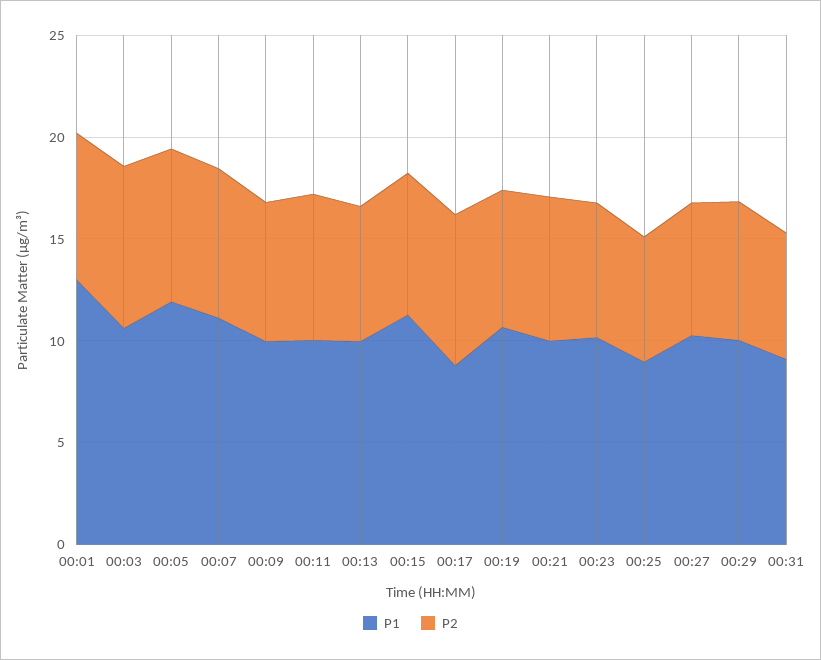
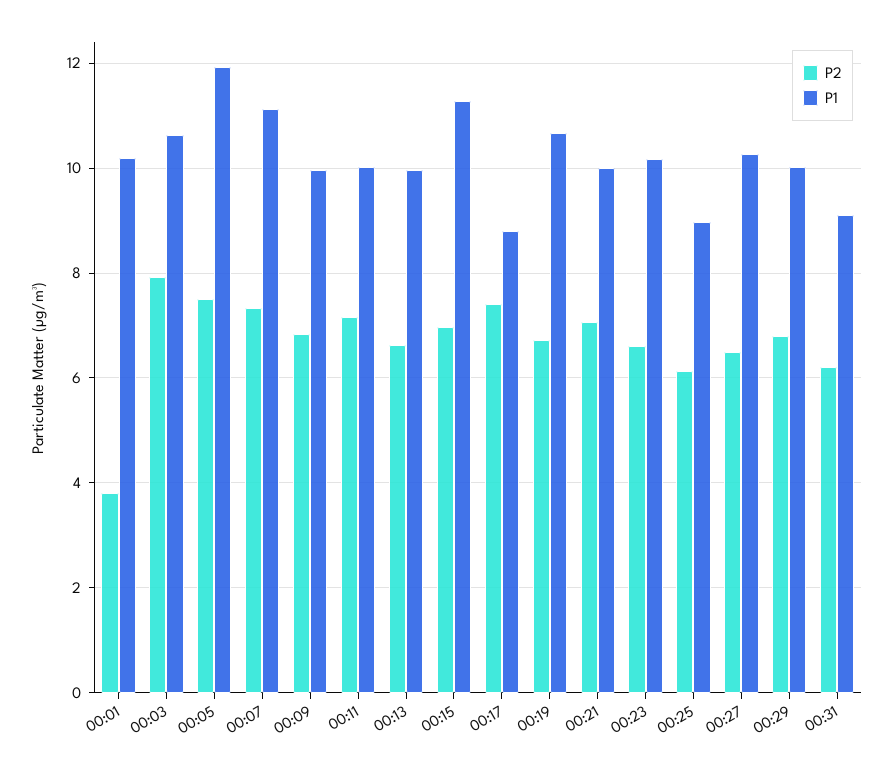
P1, 00:01: 13 -> 10.2
P2, 00:01: 7 -> 3.8

